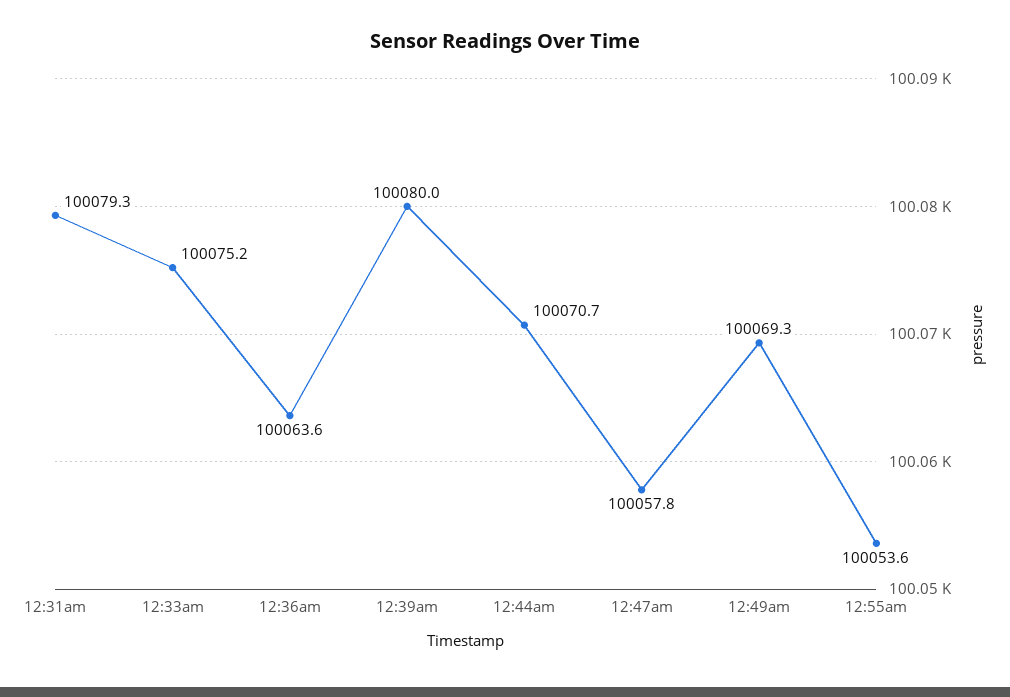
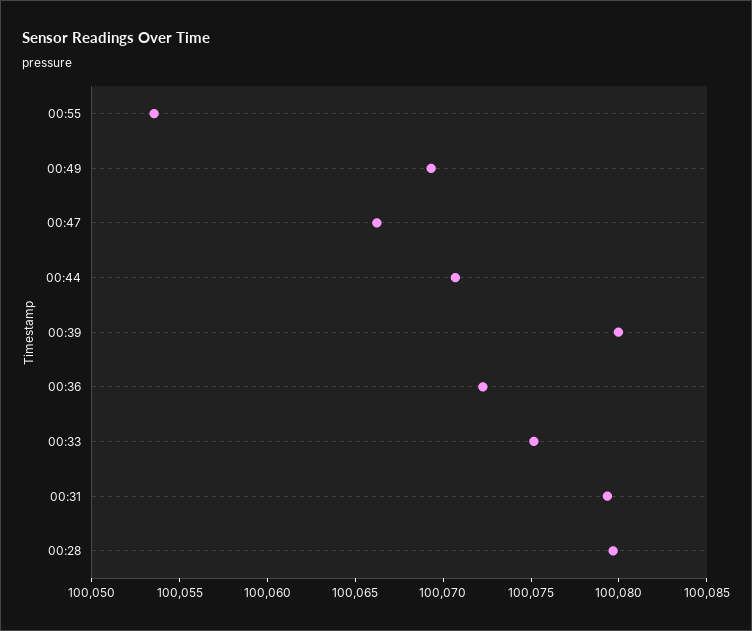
12:36am: 100063.6 -> 100072
12:47am: 100057.8 -> 100066
00:28: none -> 100080

